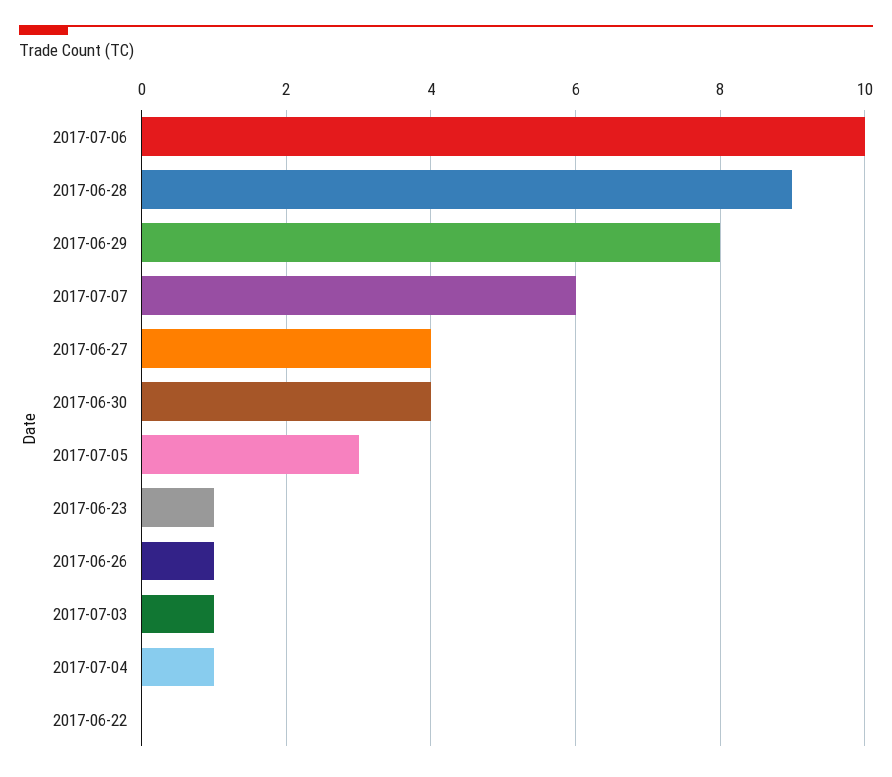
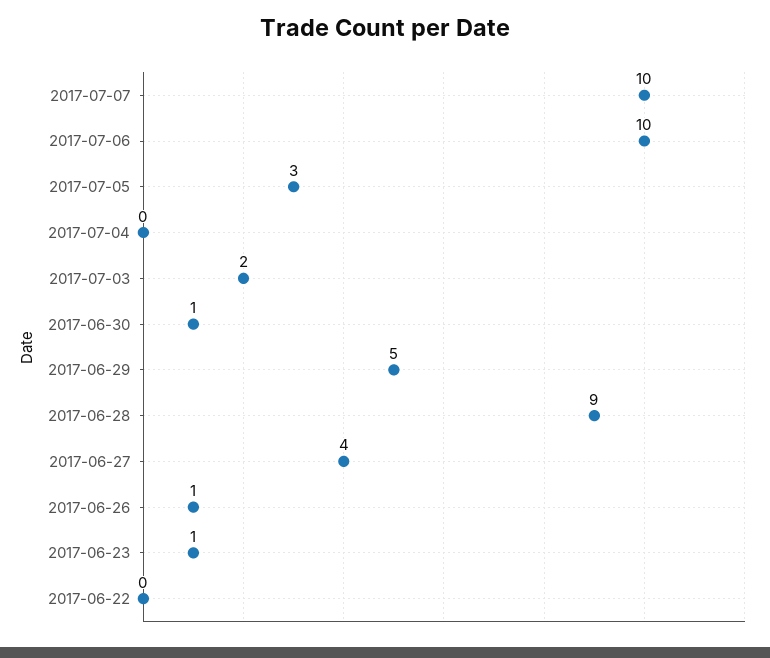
2017-06-29: 8 -> 5
2017-07-07: 6 -> 10
2017-06-30: 4 -> 1
2017-07-03: 1 -> 2
2017-07-04: 1 -> 0

